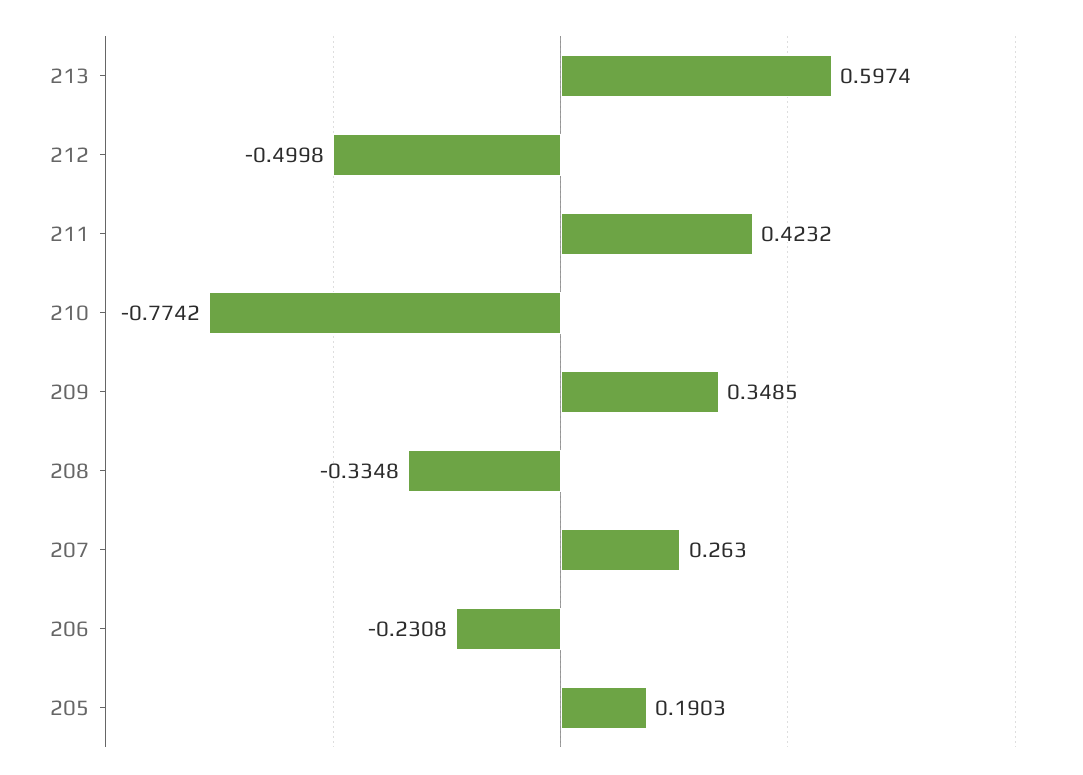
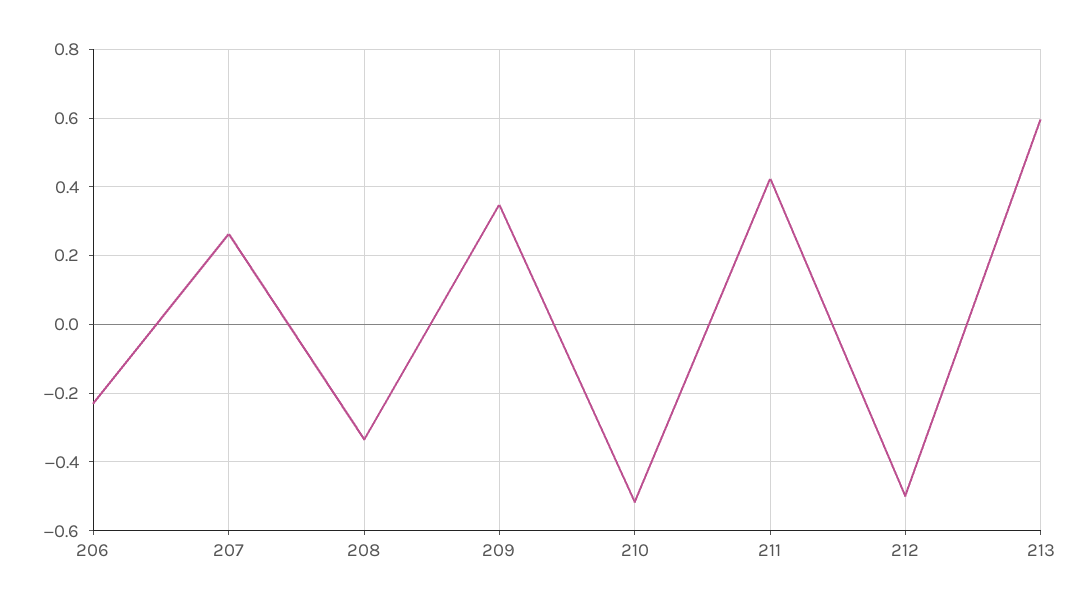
210: -0.7742 -> -0.52
205: 0.1903 -> none

